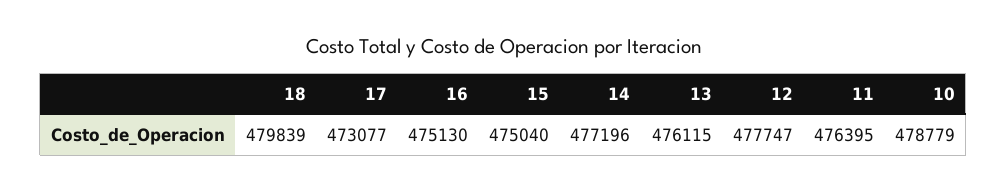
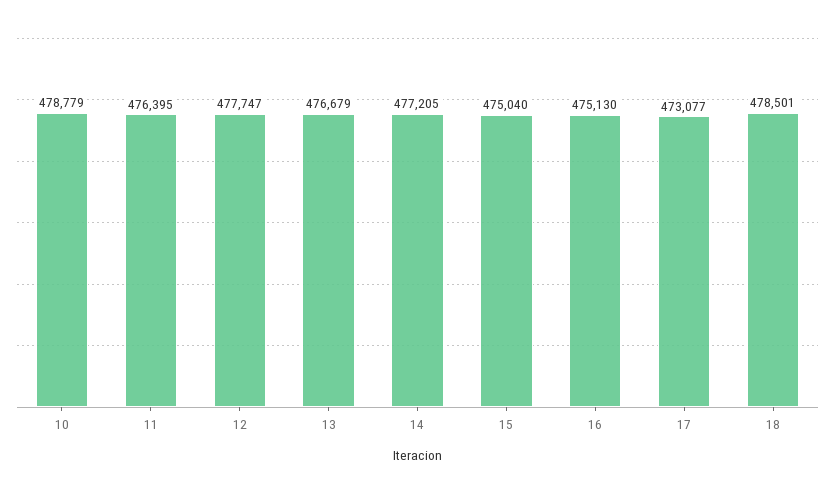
18: 479839 -> 478501
14: 477196 -> 477205
13: 476115 -> 476679

